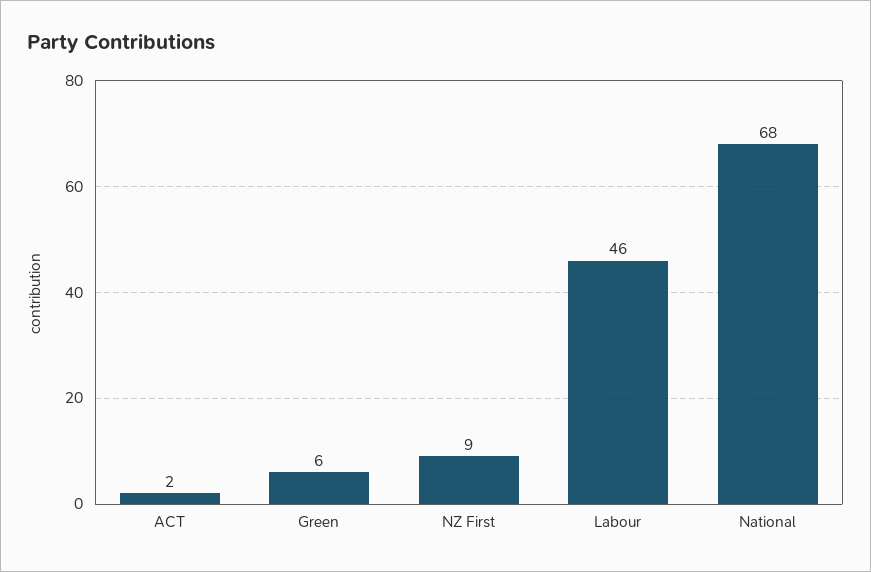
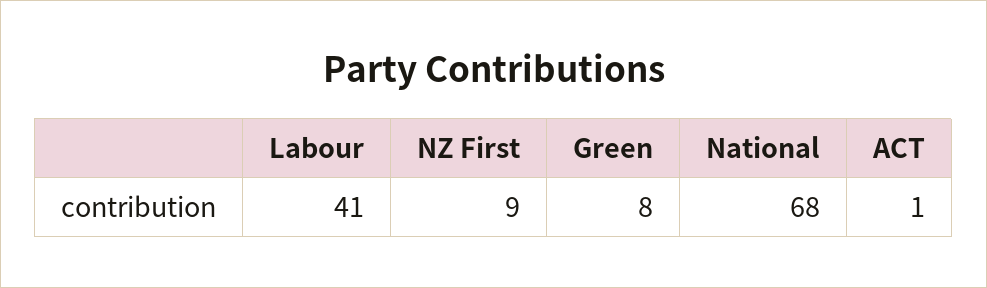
ACT: 2 -> 1
Green: 6 -> 8
Labour: 46 -> 41

